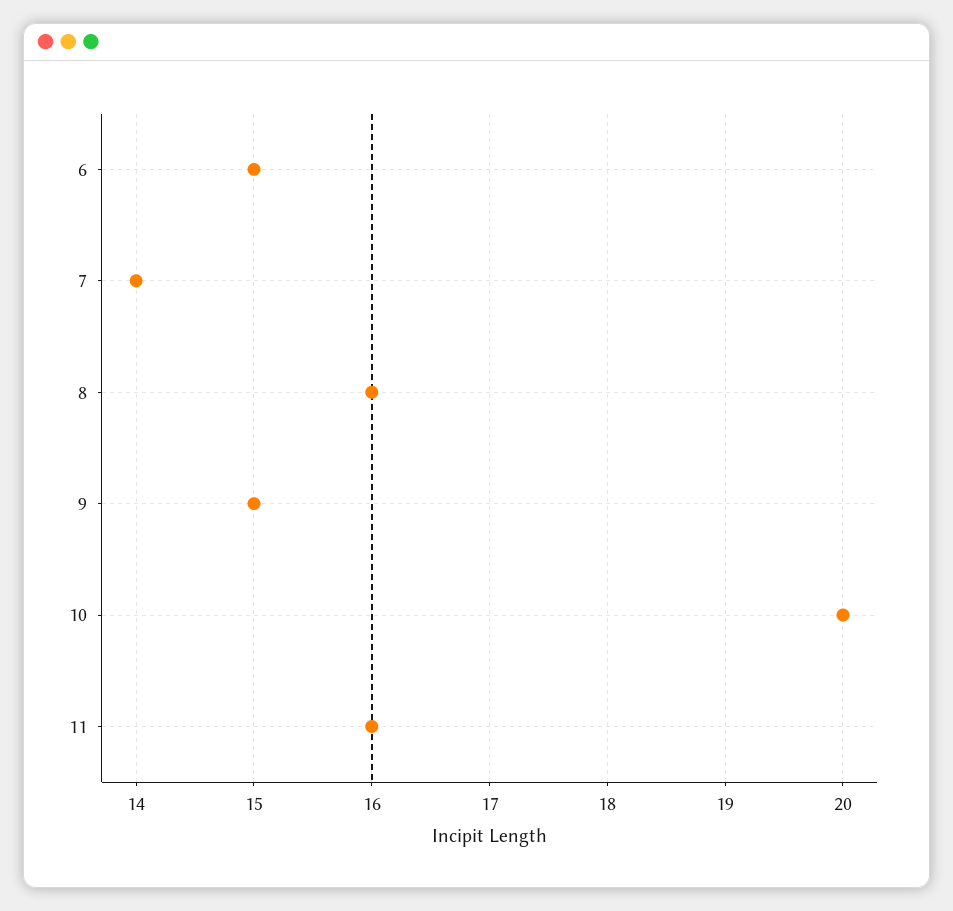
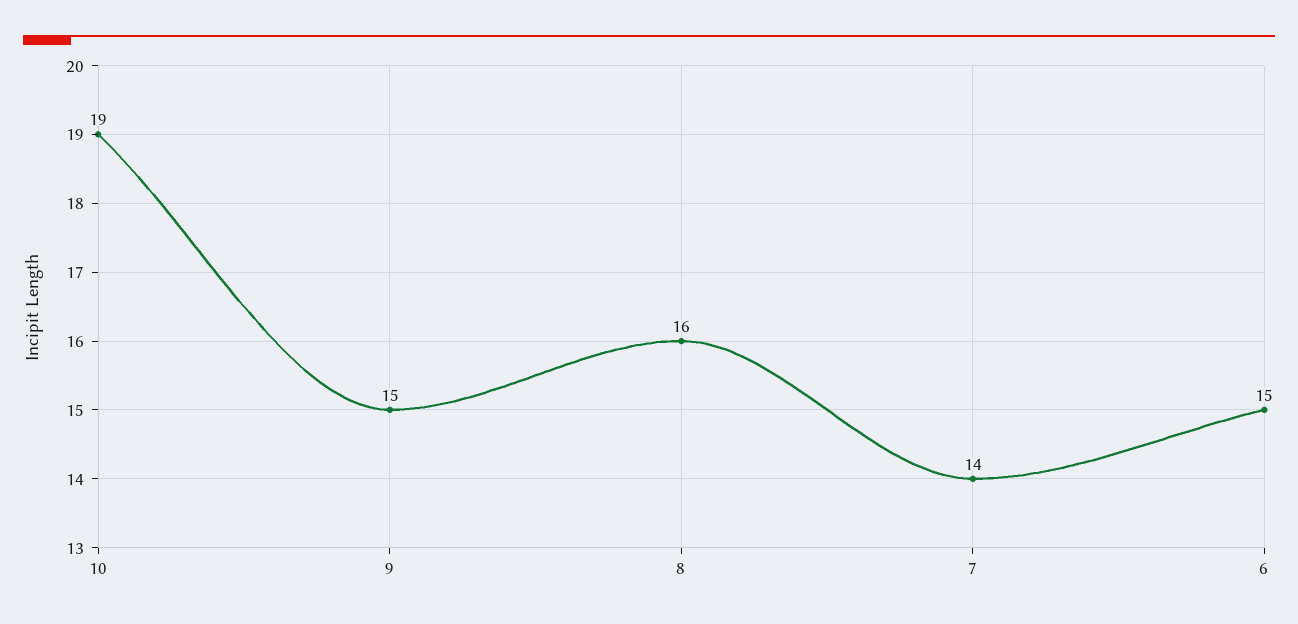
10: 20 -> 19
11: 16 -> none

